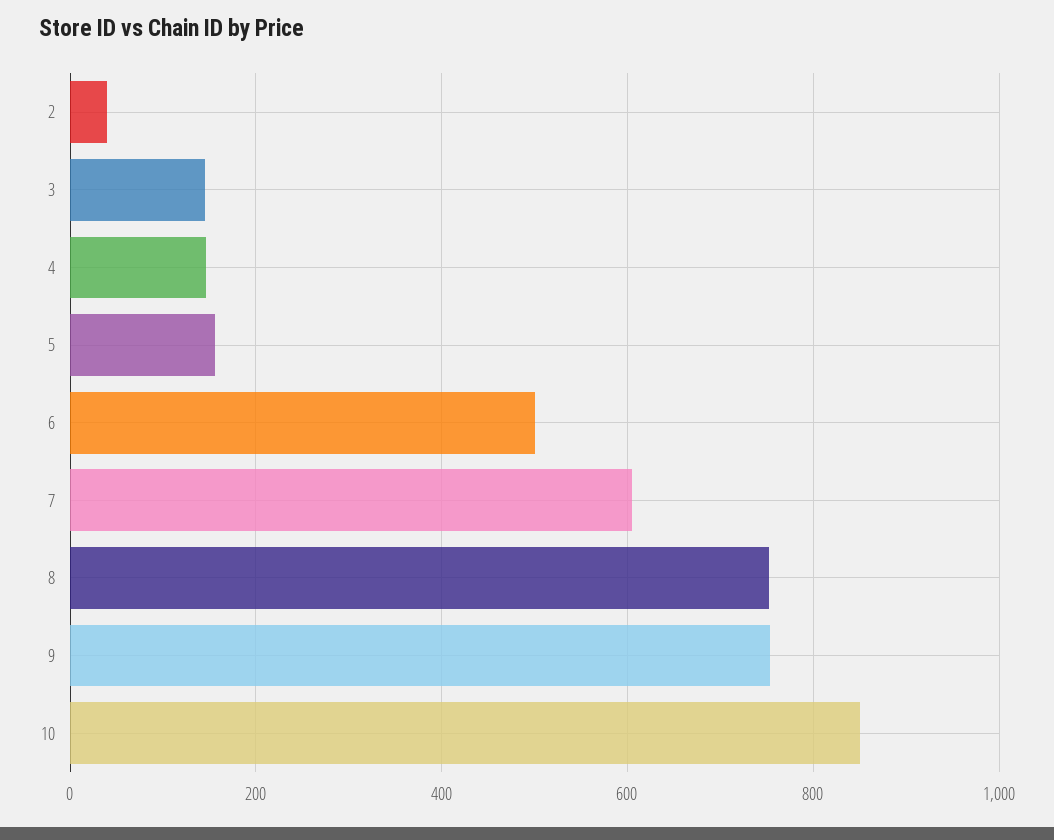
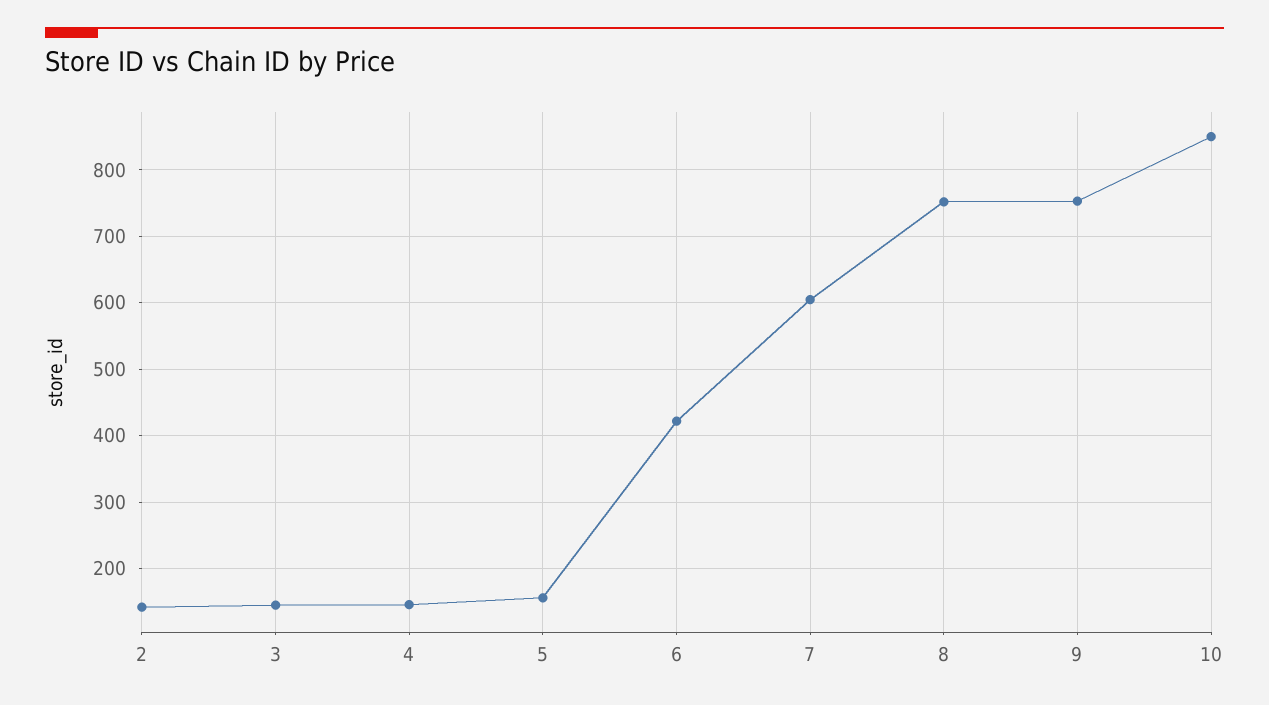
2: 40 -> 140
6: 500 -> 420

